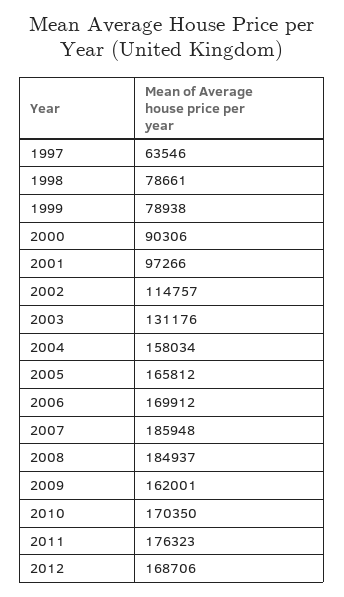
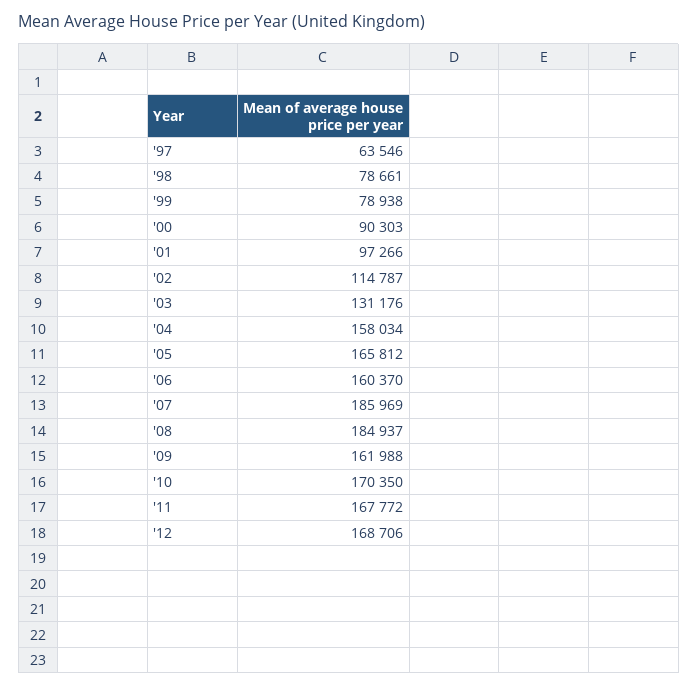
2000: 90306 -> 90303
2002: 114757 -> 114787
2006: 169912 -> 160370
2007: 185948 -> 185969
2009: 162001 -> 161988
2011: 176323 -> 167772

